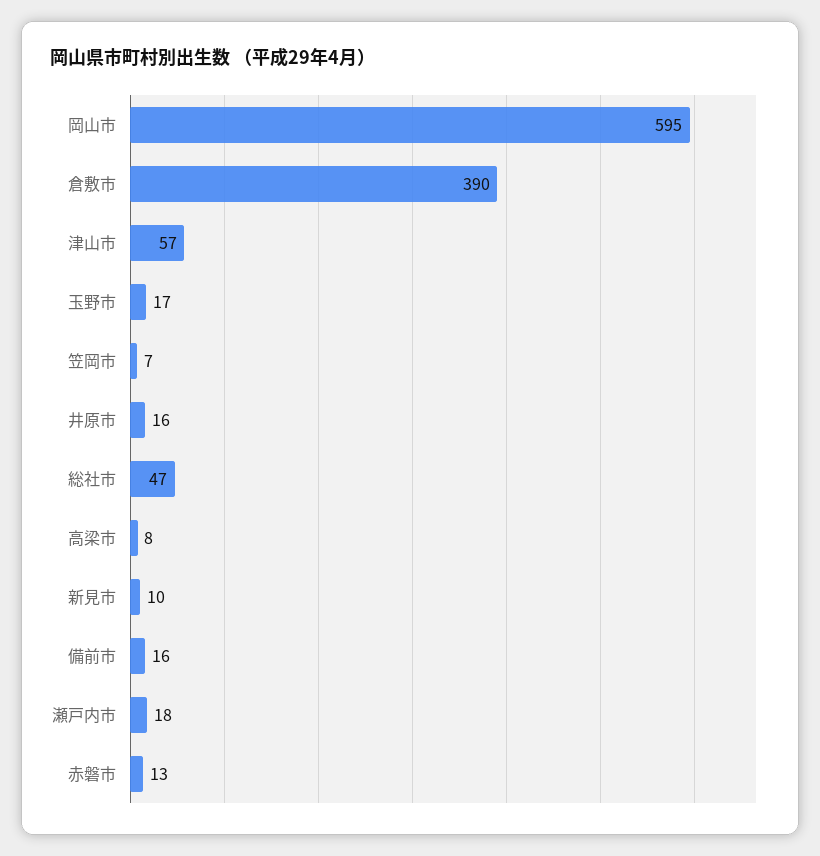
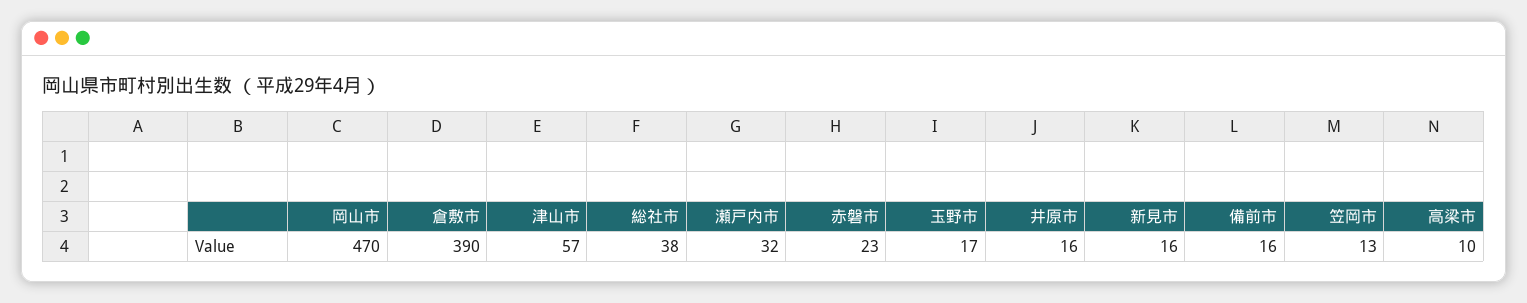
岡山市: 595 -> 470
笠岡市: 7 -> 13
総社市: 47 -> 38
高梁市: 8 -> 10
新見市: 10 -> 16
瀬戸内市: 18 -> 32
赤磐市: 13 -> 23

